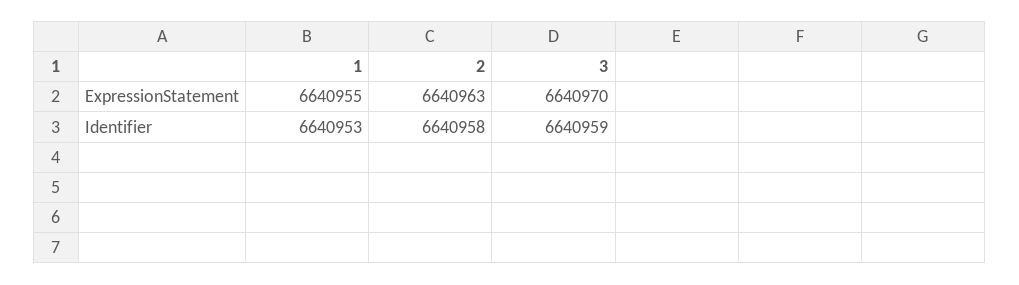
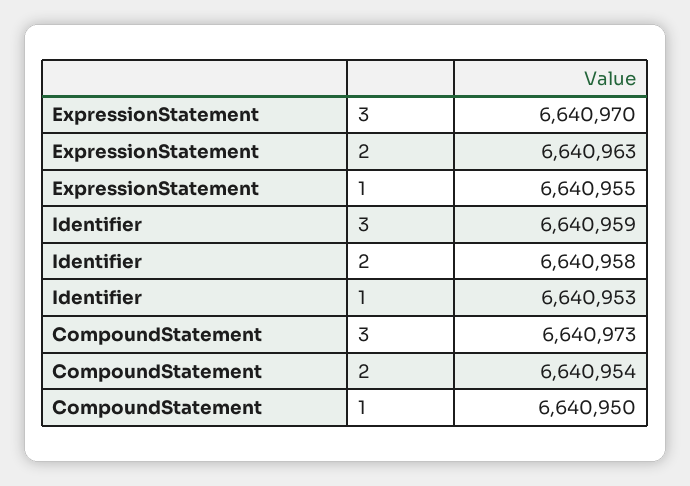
3, CompoundStatement: none -> 6640973
2, CompoundStatement: none -> 6640954
1, CompoundStatement: none -> 6640950

